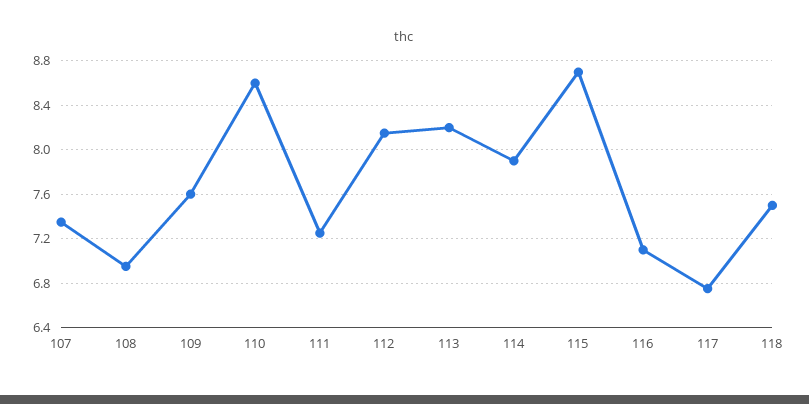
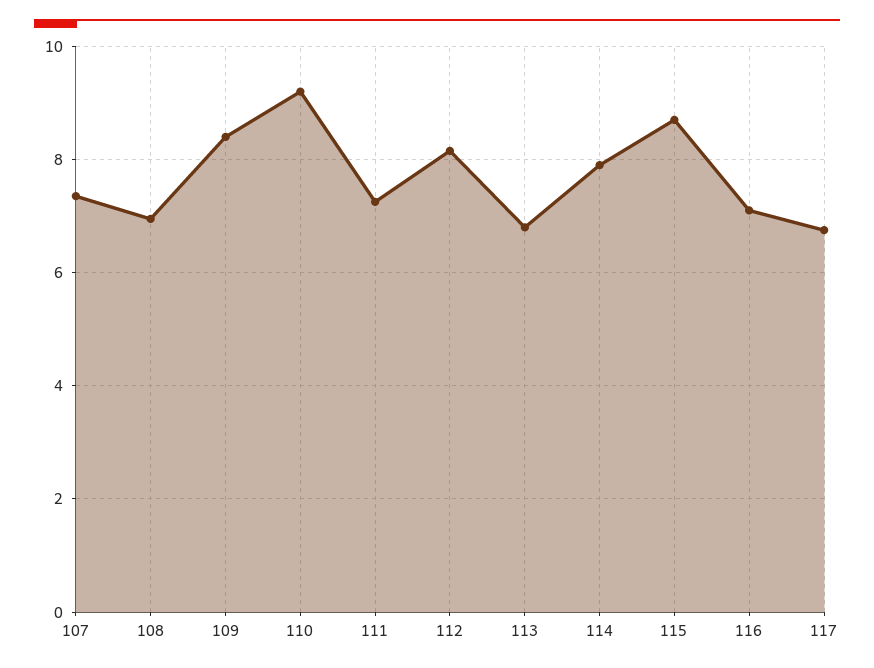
109: 7.6 -> 8.4
110: 8.6 -> 9.2
113: 8.2 -> 6.8
118: 7.5 -> none

